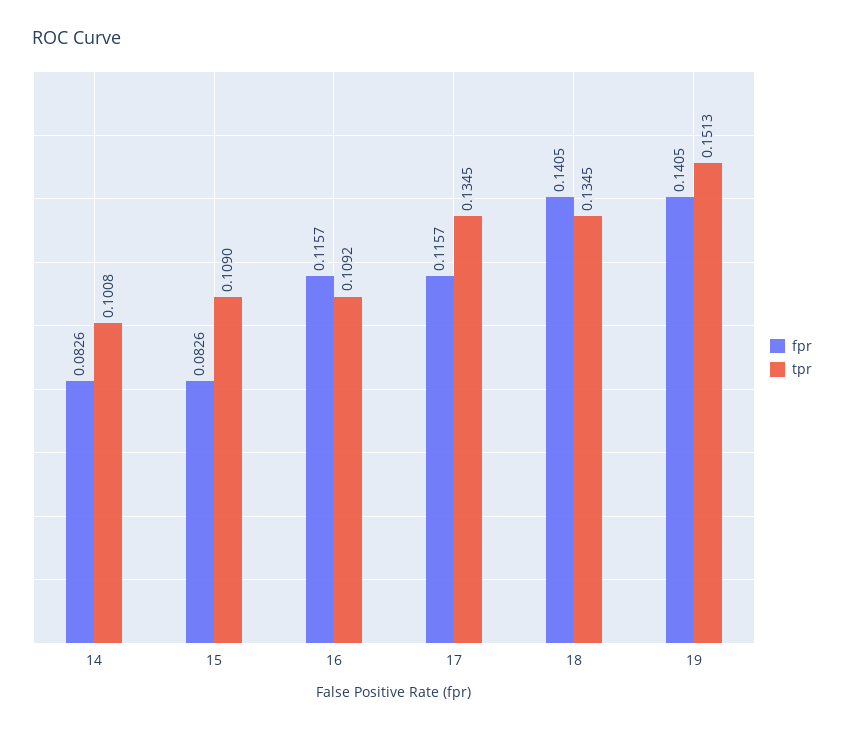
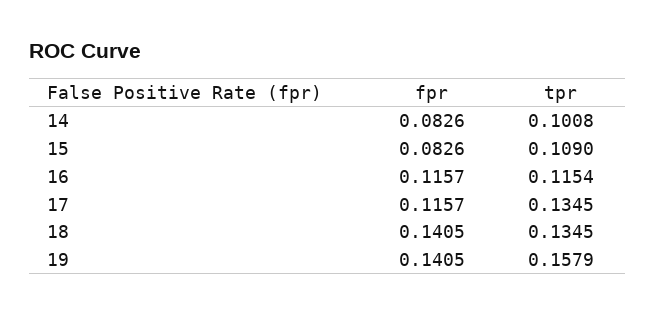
tpr, 16: 0.1092 -> 0.1154
tpr, 19: 0.1513 -> 0.1579

